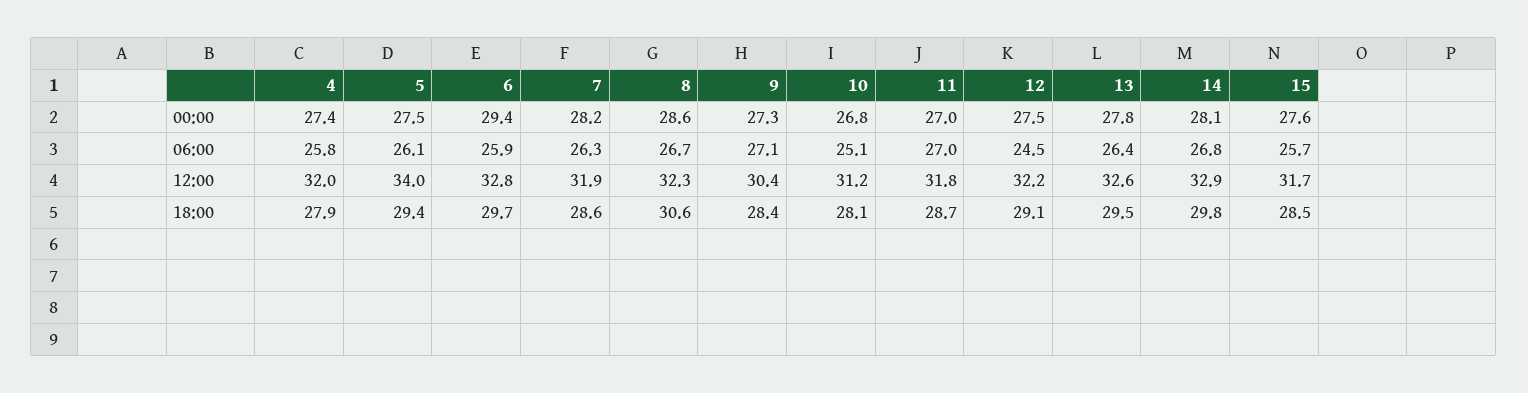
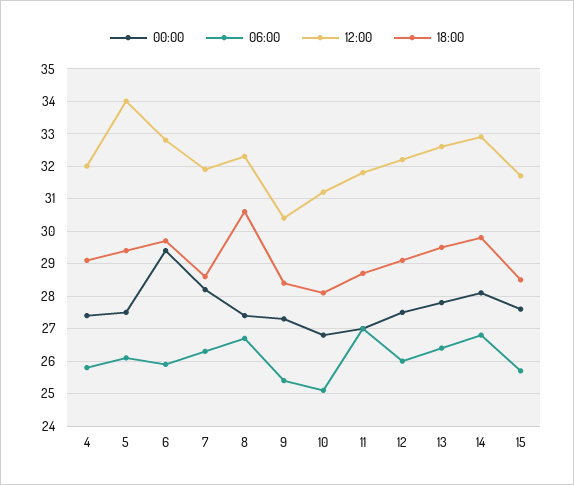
00:00, 8: 28.6 -> 27.5
06:00, 9: 27.1 -> 25.5
06:00, 12: 24.5 -> 26
18:00, 4: 27.9 -> 29

